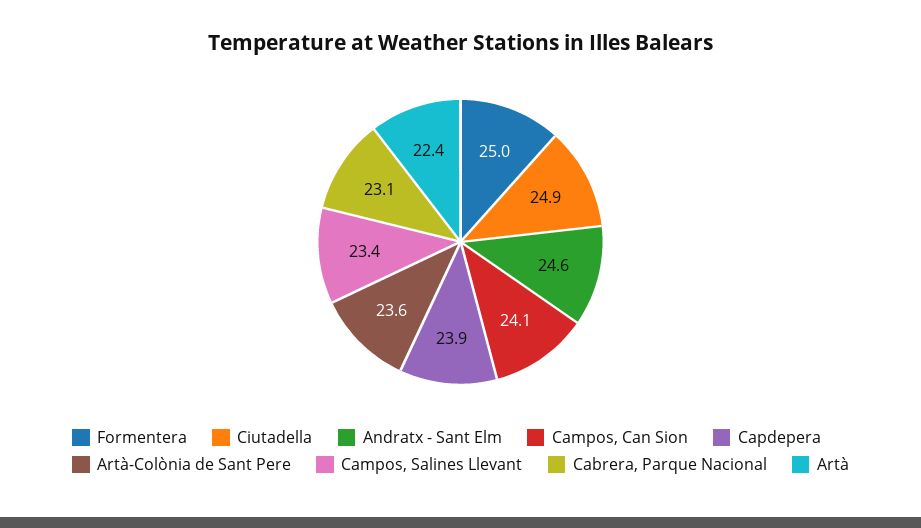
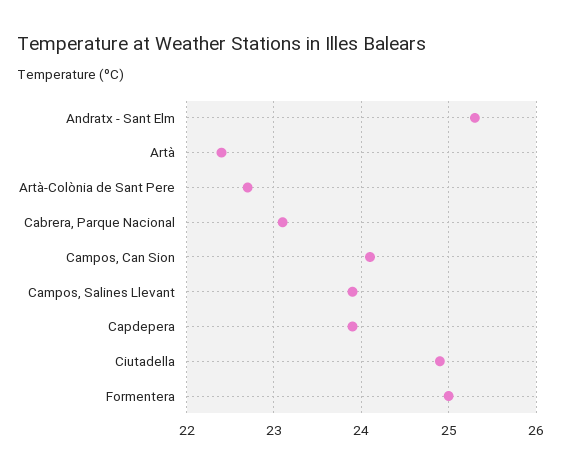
Andratx - Sant Elm: 24.6 -> 25.3
Artà-Colònia de Sant Pere: 23.6 -> 22.7
Campos, Salines Llevant: 23.4 -> 23.9

